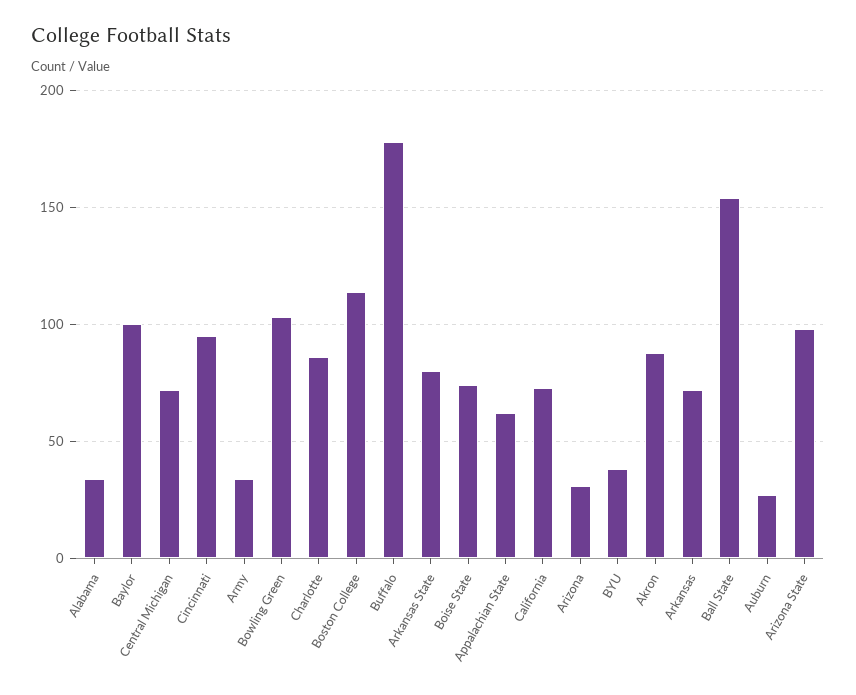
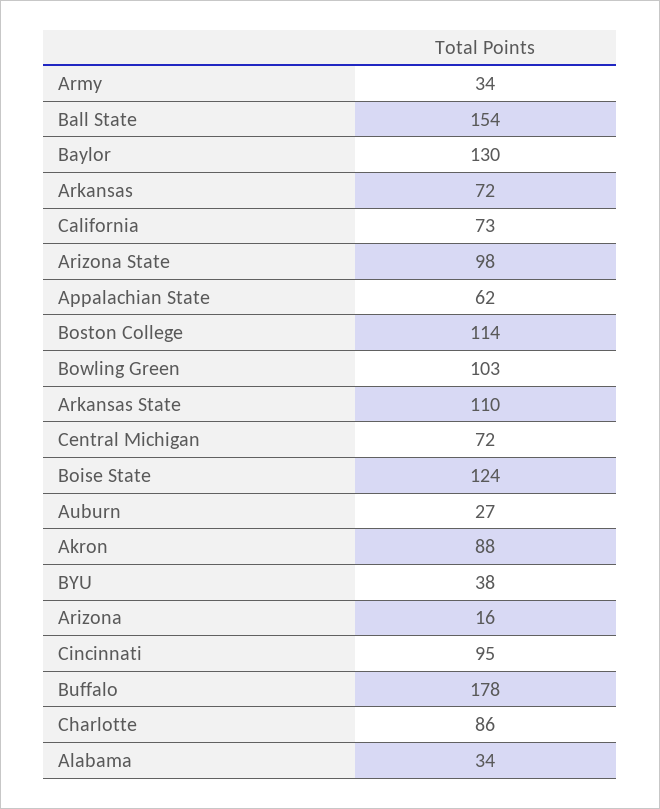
Baylor: 100 -> 130
Arkansas State: 80 -> 110
Boise State: 75 -> 124
Arizona: 30 -> 16

